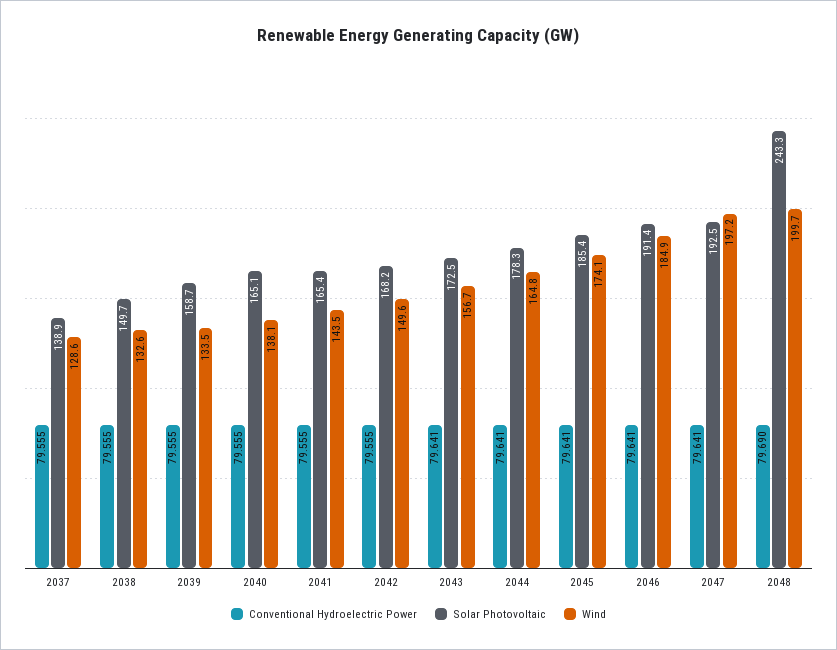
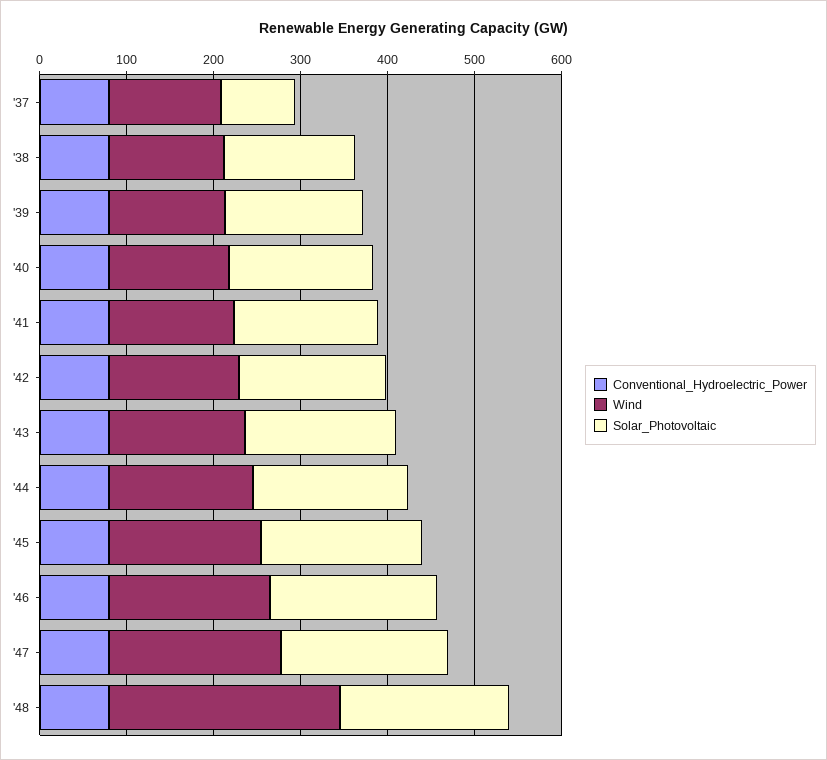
Solar Photovoltaic, 2037: 138.9 -> 80
Solar Photovoltaic, 2048: 243.3 -> 200
Wind, 2048: 199.7 -> 260

